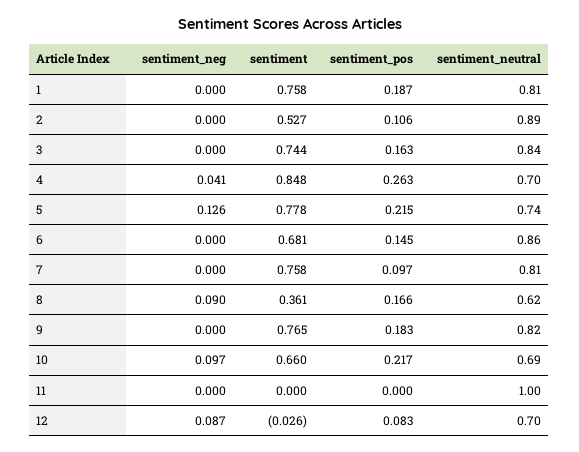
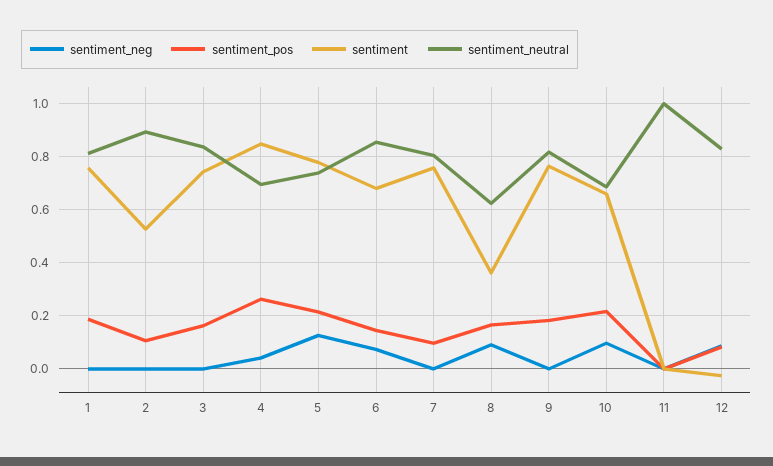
sentiment_neg, 6: 0 -> 0.075
sentiment_neutral, 12: 0.7 -> 0.825

